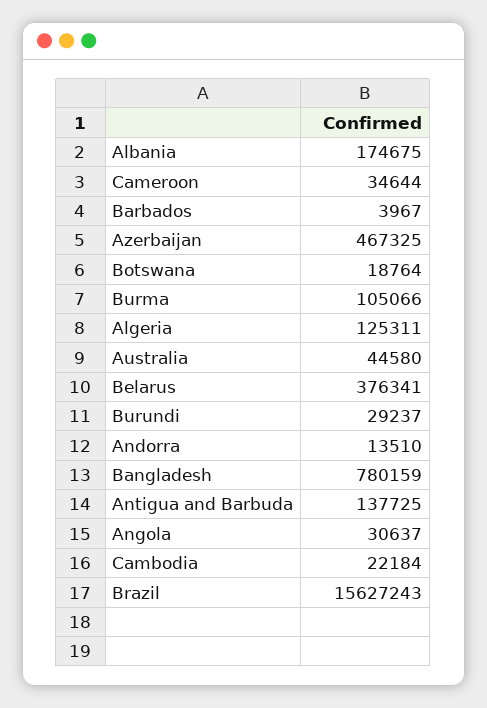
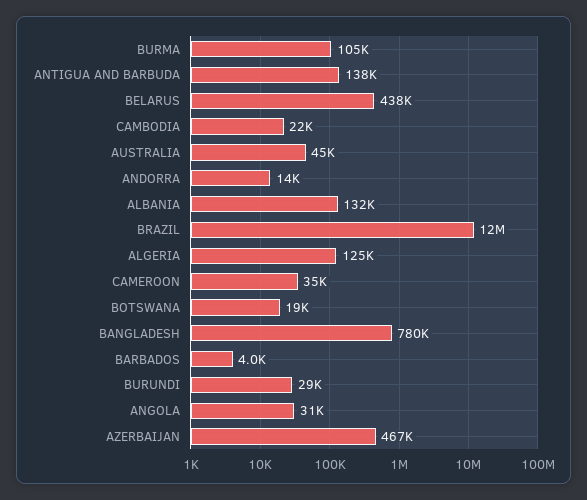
Albania: 174675 -> 132000
Belarus: 376341 -> 438000
Brazil: 15627243 -> 12000000

